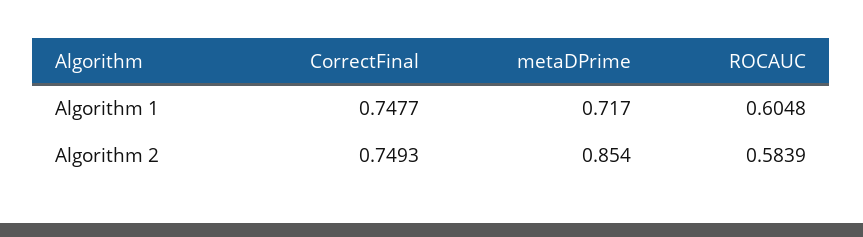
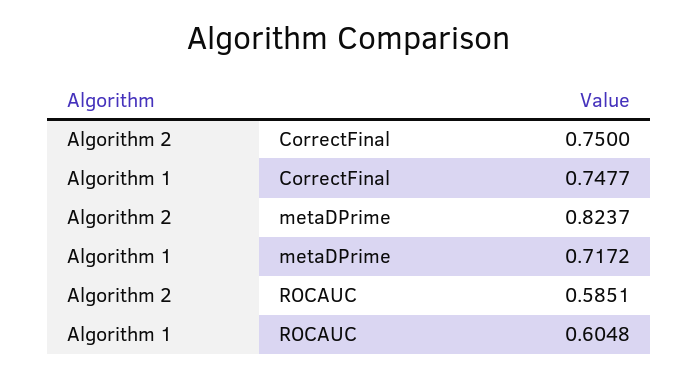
CorrectFinal, Algorithm 2: 0.7493 -> 0.75
metaDPrime, Algorithm 2: 0.854 -> 0.8237
ROCAUC, Algorithm 2: 0.5839 -> 0.5851

